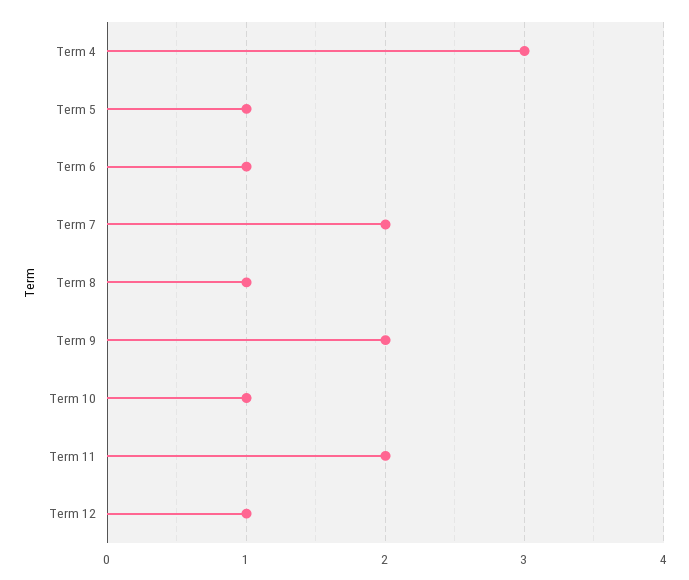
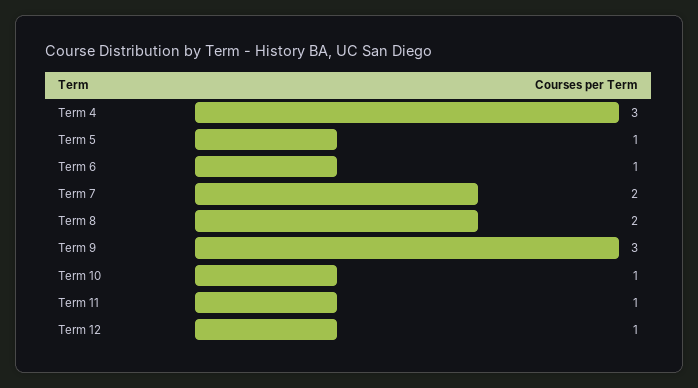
Term 8: 1 -> 2
Term 9: 2 -> 3
Term 11: 2 -> 1

